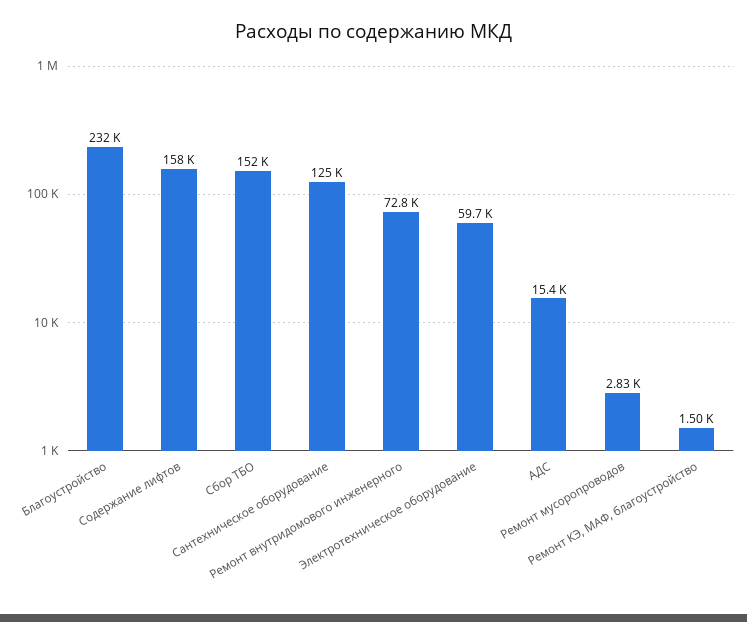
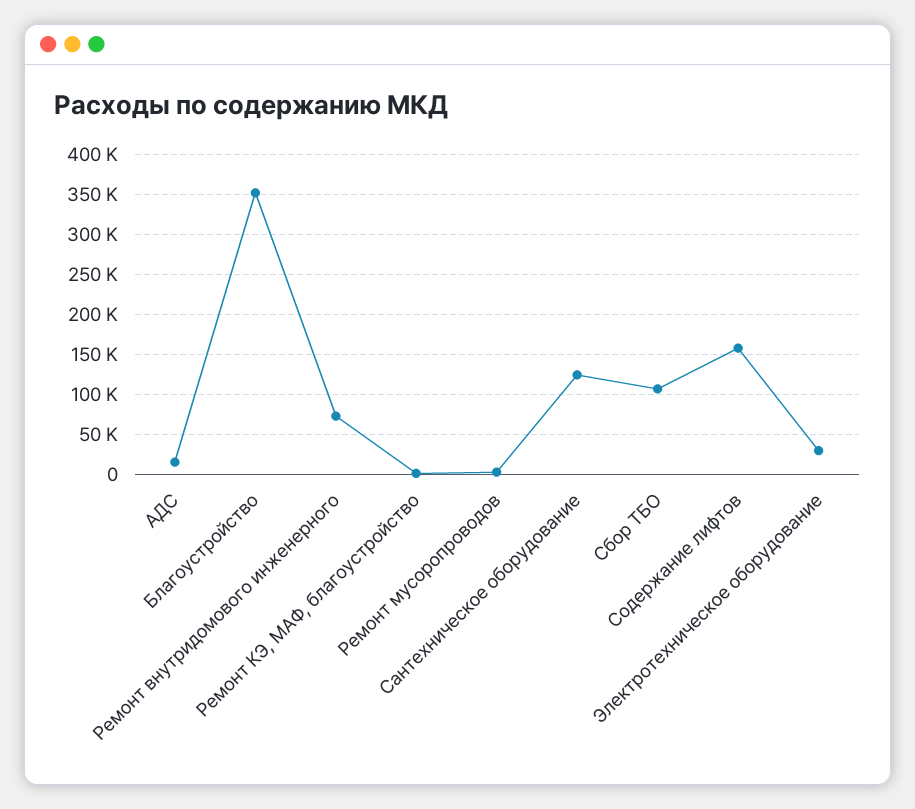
Благоустройство: 232000 -> 350000
Сбор ТБО: 152000 -> 110000
Электротехническое оборудование: 59700 -> 30000

